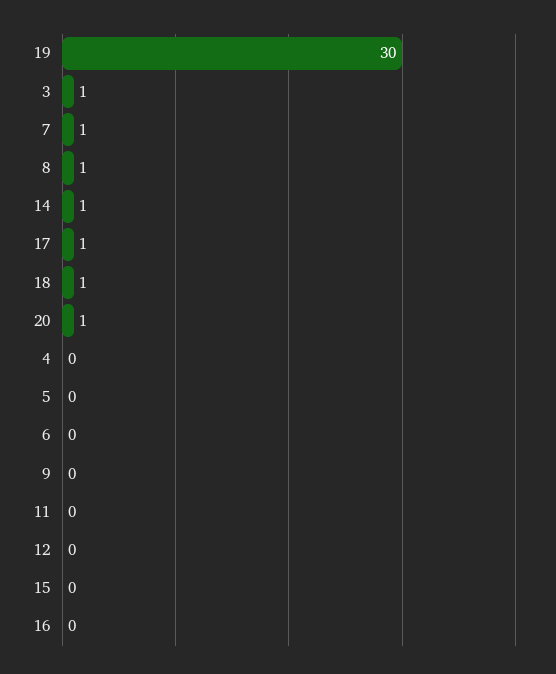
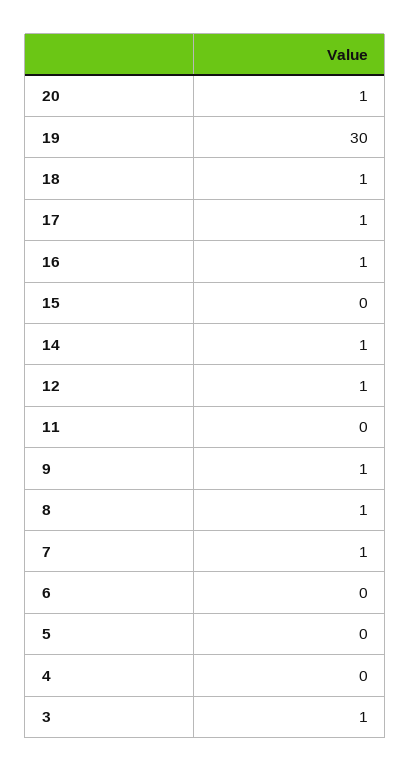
9: 0 -> 1
12: 0 -> 1
16: 0 -> 1

